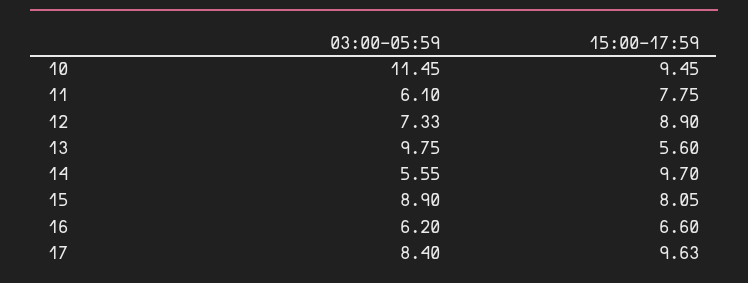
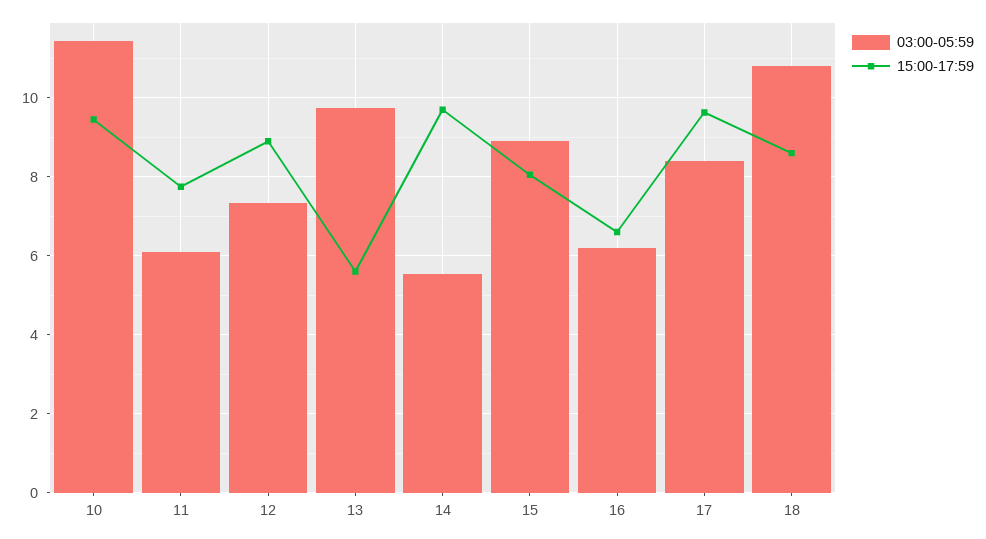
03:00-05:59, 18: none -> 10.8
15:00-17:59, 18: none -> 8.6

